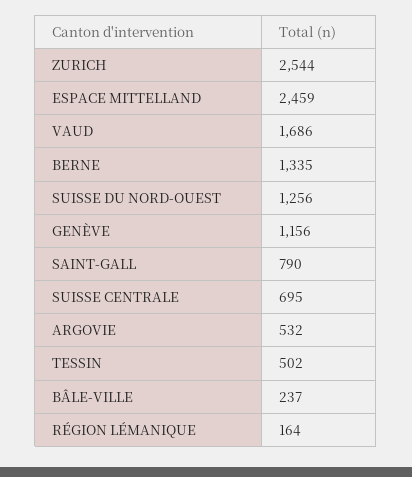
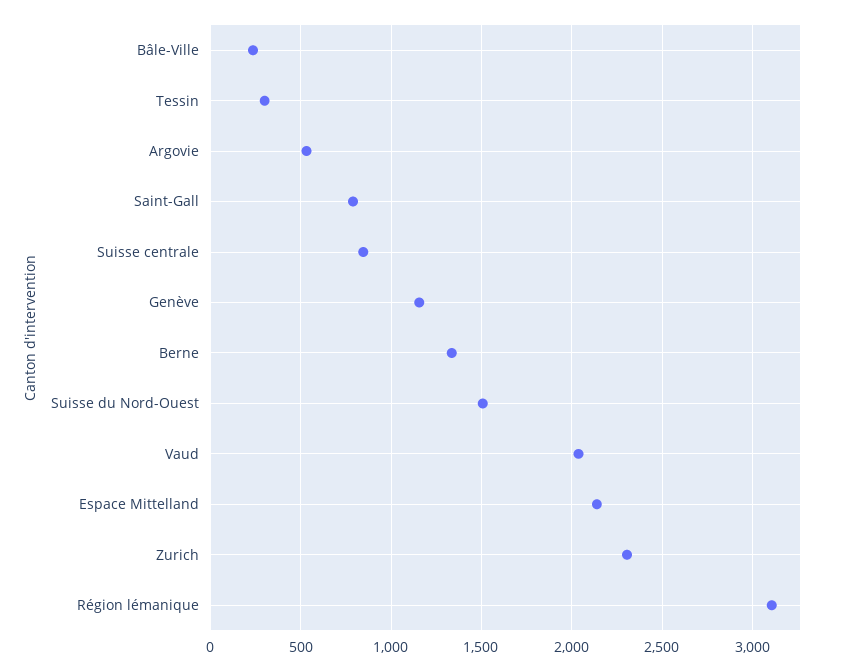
ZURICH: 2544 -> 2300
ESPACE MITTELLAND: 2459 -> 2150
VAUD: 1686 -> 2050
SUISSE DU NORD-OUEST: 1256 -> 1500
SUISSE CENTRALE: 695 -> 850
TESSIN: 502 -> 300
RÉGION LÉMANIQUE: 164 -> 3100

